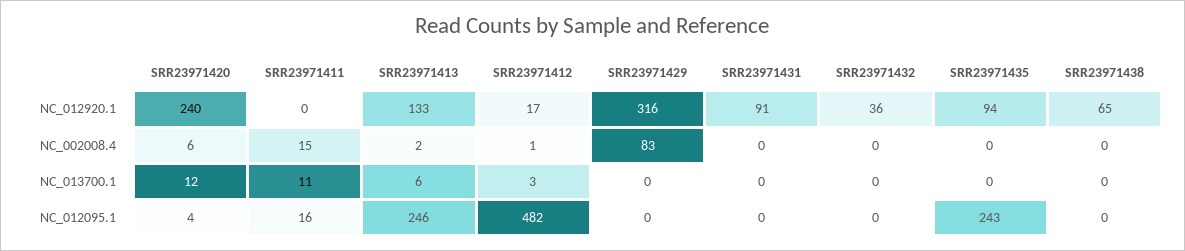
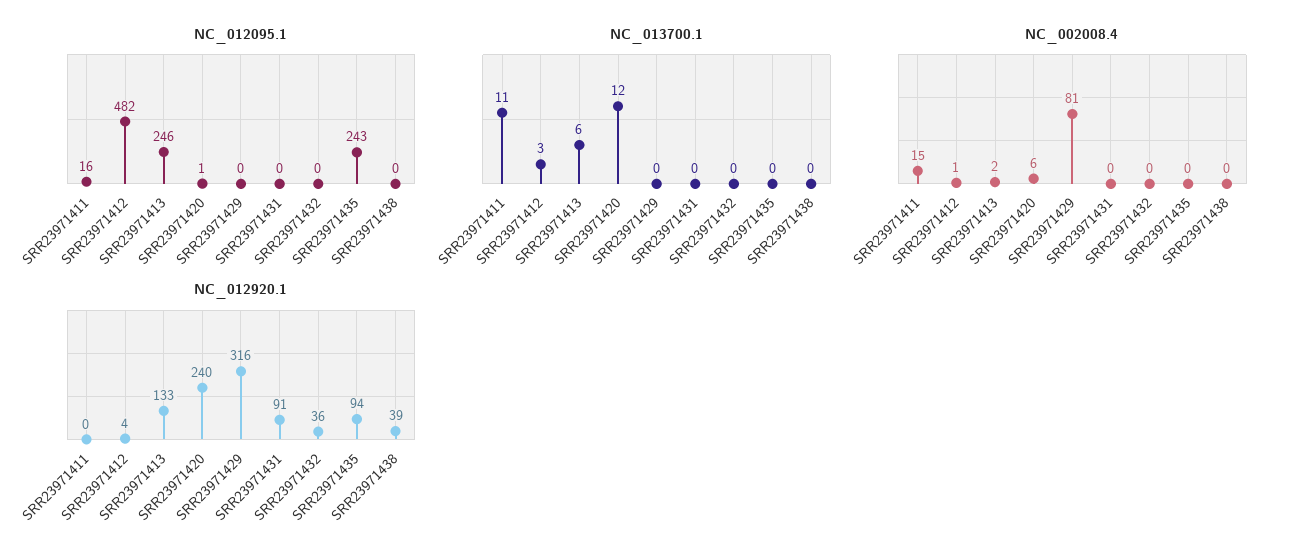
NC_012920.1, SRR23971412: 17 -> 4
NC_012920.1, SRR23971438: 65 -> 39
NC_002008.4, SRR23971429: 83 -> 81
NC_012095.1, SRR23971420: 4 -> 1

